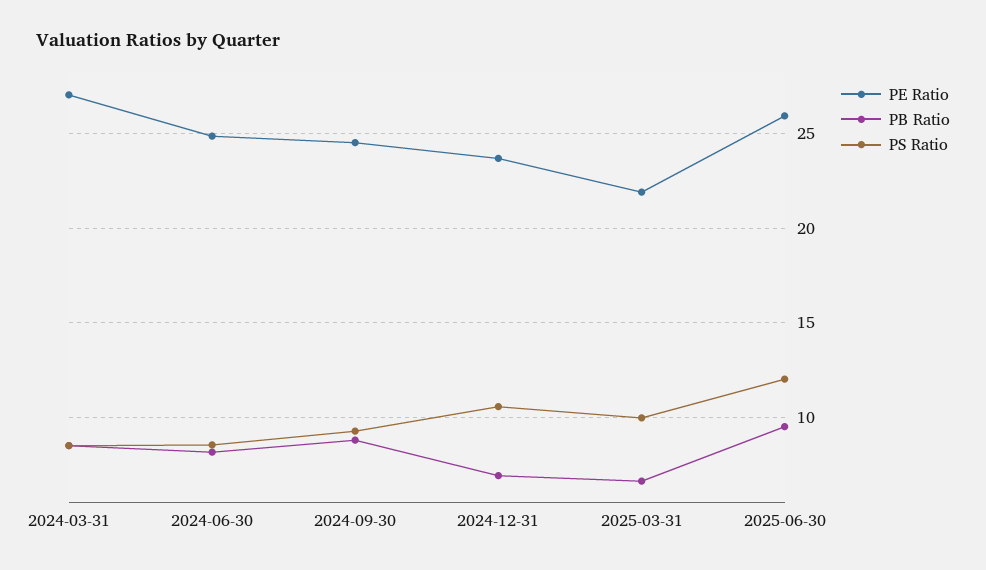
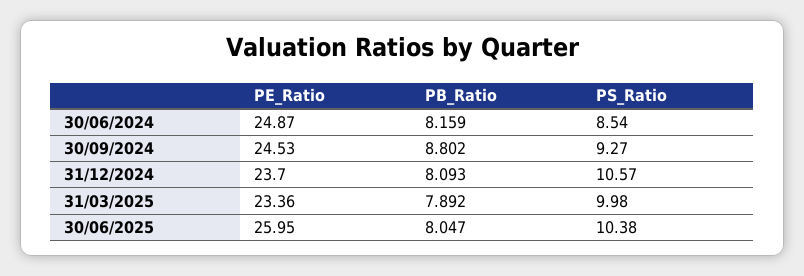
PE Ratio, 2024-03-31: 27 -> none
PB Ratio, 2024-03-31: 8.5 -> none
PS Ratio, 2024-03-31: 8.5 -> none
PB Ratio, 2024-12-31: 7 -> 8.093
PE Ratio, 2025-03-31: 22 -> 23.36
PB Ratio, 2025-03-31: 6.5 -> 7.892
PB Ratio, 2025-06-30: 9.5 -> 8.047
PS Ratio, 2025-06-30: 12 -> 10.38

